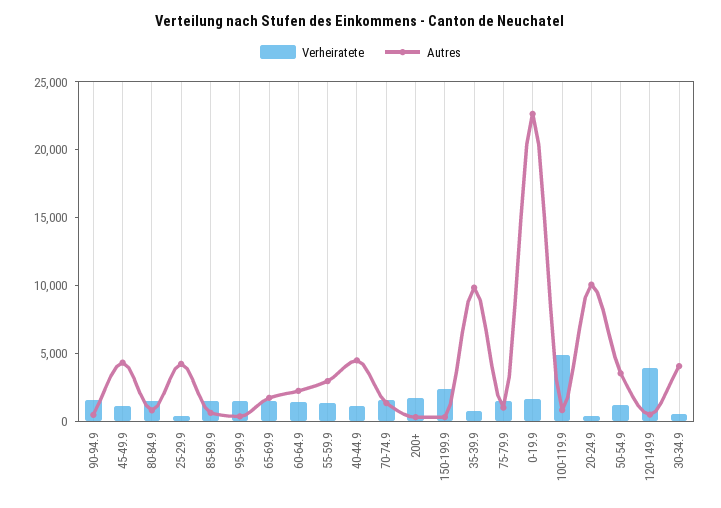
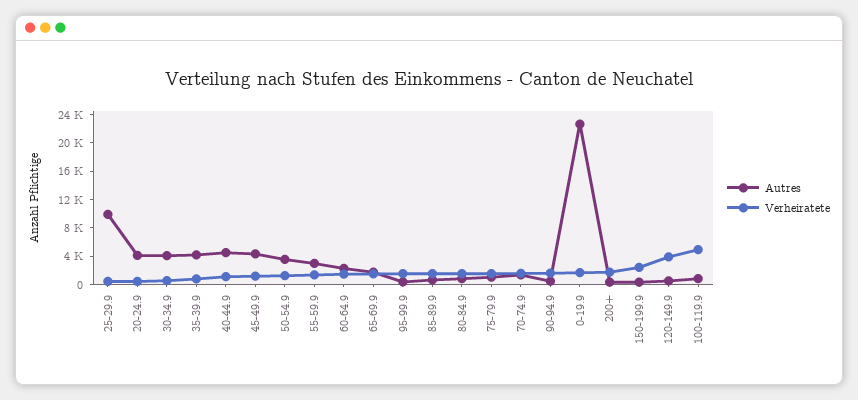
Autres, 25-29.9: 4000 -> 10000
Autres, 35-39.9: 10000 -> 4000
Autres, 20-24.9: 10000 -> 4000

